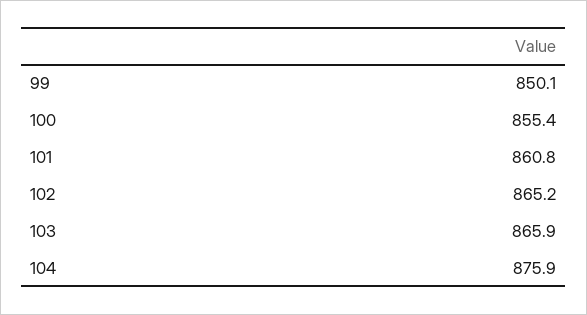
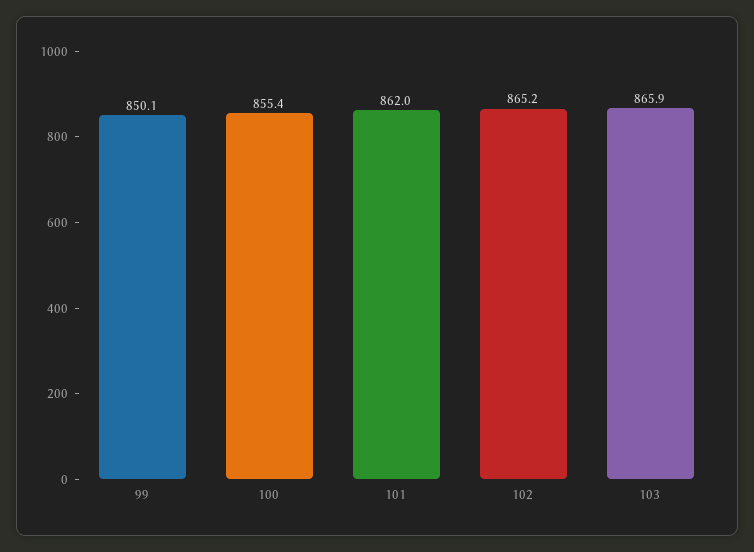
101: 860.8 -> 862
104: 875.9 -> none

